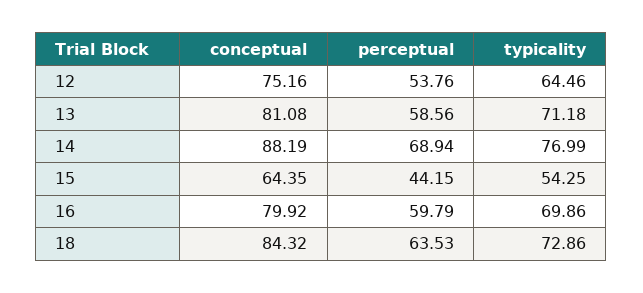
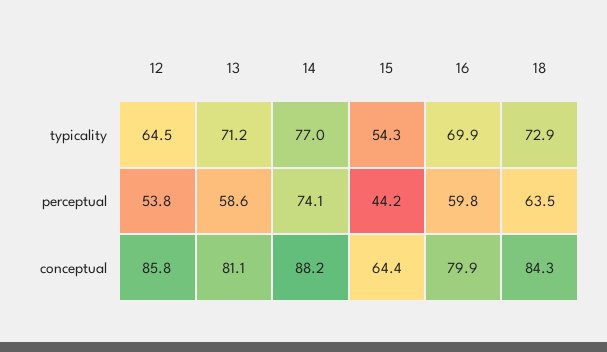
conceptual, 12: 75.16 -> 85.8
perceptual, 14: 68.94 -> 74.1

